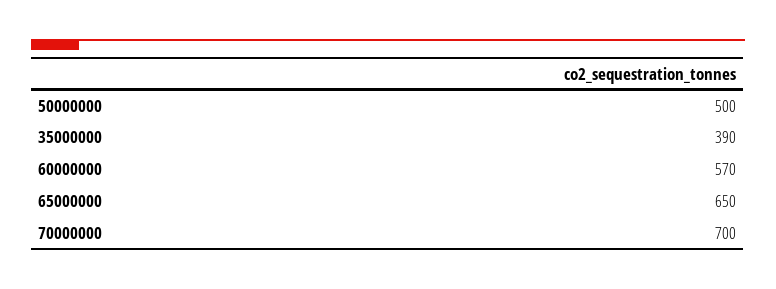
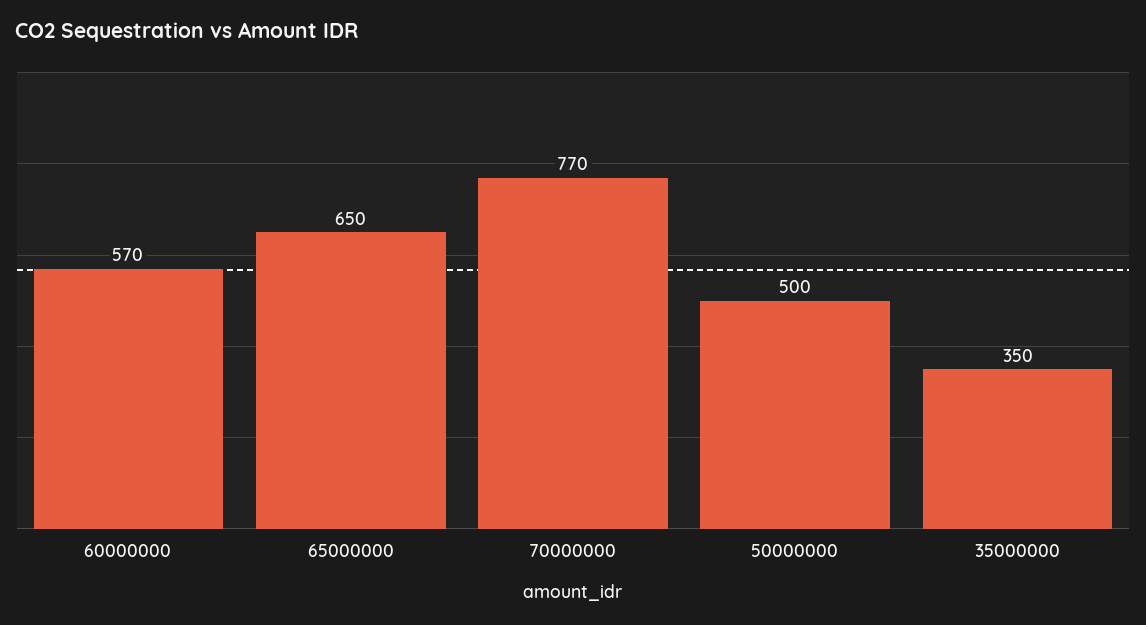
35000000: 390 -> 350
70000000: 700 -> 770

